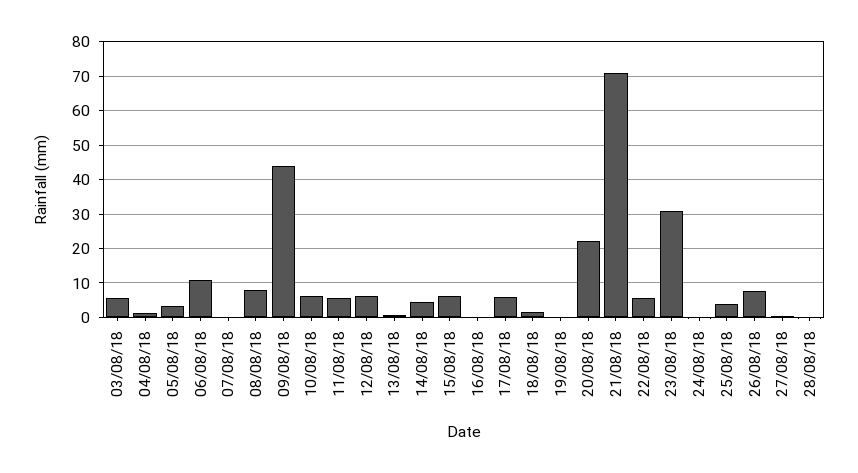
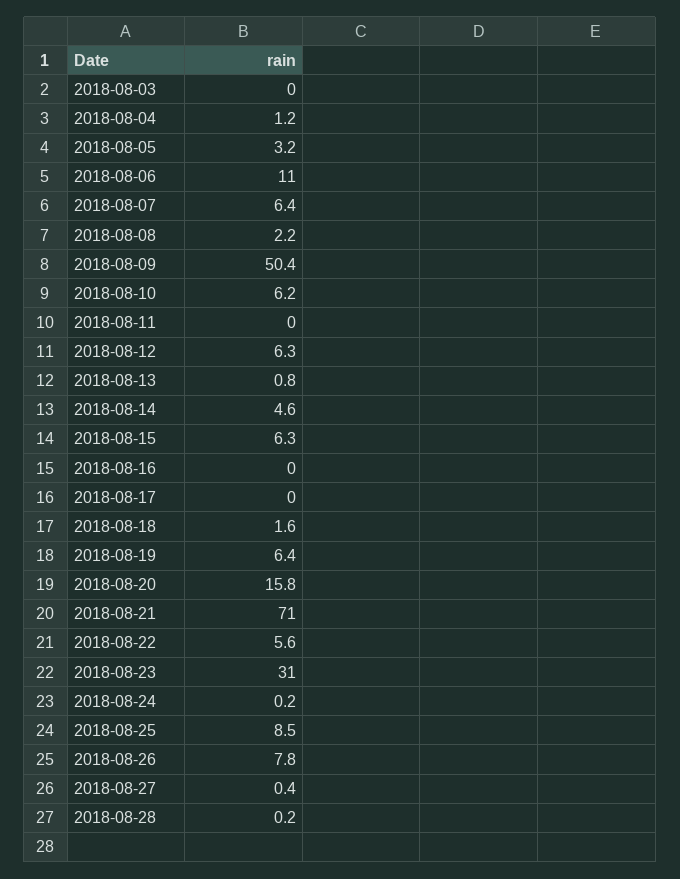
03/08/18: 6 -> 0
07/08/18: 0 -> 6.4
08/08/18: 8 -> 2.2
09/08/18: 44 -> 50.4
11/08/18: 6 -> 0
17/08/18: 6 -> 0
19/08/18: 0 -> 6.4
20/08/18: 22 -> 15.8
25/08/18: 4 -> 8.5

